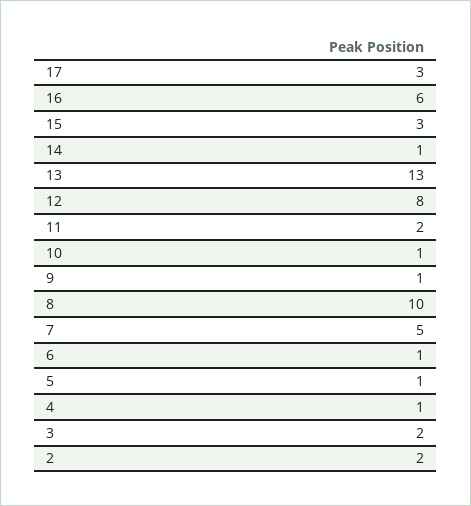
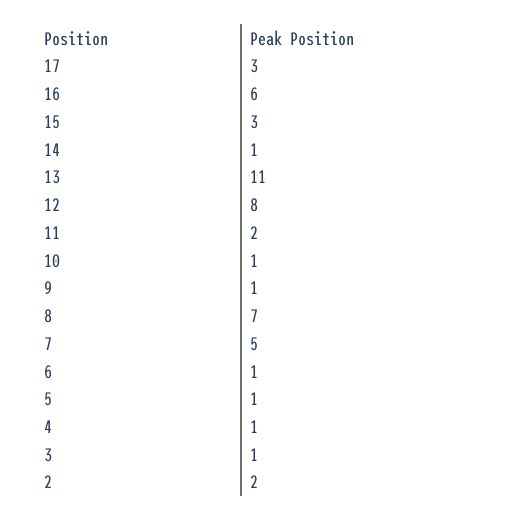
13: 13 -> 11
8: 10 -> 7
3: 2 -> 1

